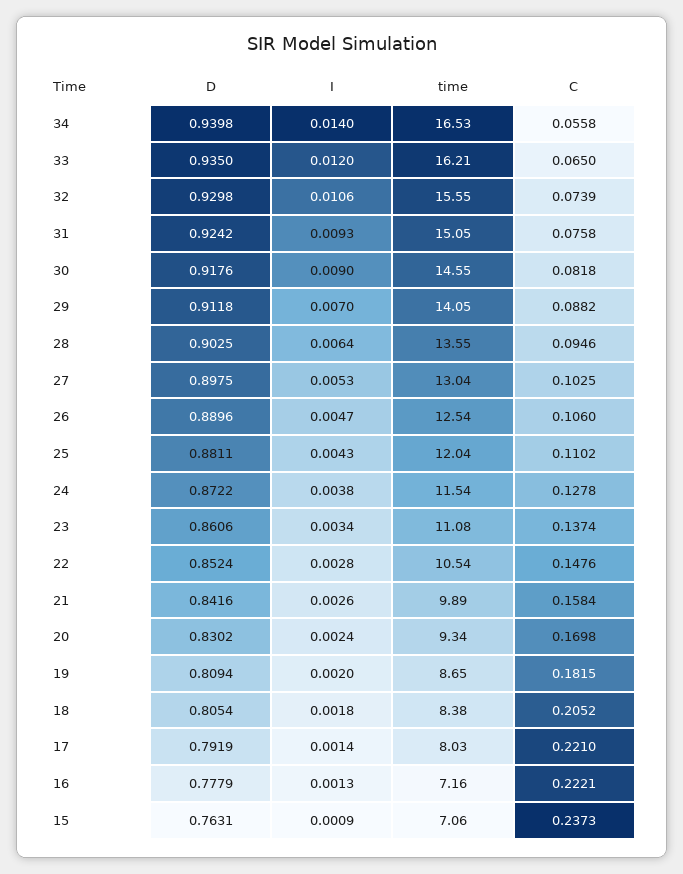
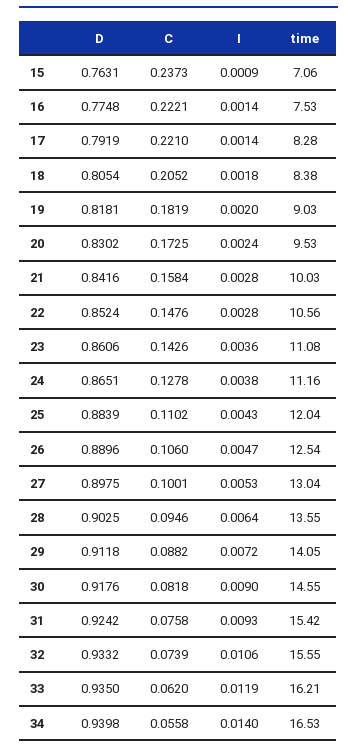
I, 33: 0.012 -> 0.0119
C, 33: 0.065 -> 0.062
D, 32: 0.9298 -> 0.9332
time, 31: 15.05 -> 15.42
I, 29: 0.007 -> 0.0072
C, 27: 0.1025 -> 0.1001
D, 25: 0.8811 -> 0.8839
D, 24: 0.8722 -> 0.8651
time, 24: 11.54 -> 11.16
I, 23: 0.0034 -> 0.0036
C, 23: 0.1374 -> 0.1426
time, 22: 10.54 -> 10.56
I, 21: 0.0026 -> 0.0028
time, 21: 9.89 -> 10.03
time, 20: 9.34 -> 9.53
C, 20: 0.1698 -> 0.1725
D, 19: 0.8094 -> 0.8181
time, 19: 8.65 -> 9.03
C, 19: 0.1815 -> 0.1819
time, 17: 8.03 -> 8.28
D, 16: 0.7779 -> 0.7748
I, 16: 0.0013 -> 0.0014
time, 16: 7.16 -> 7.53

